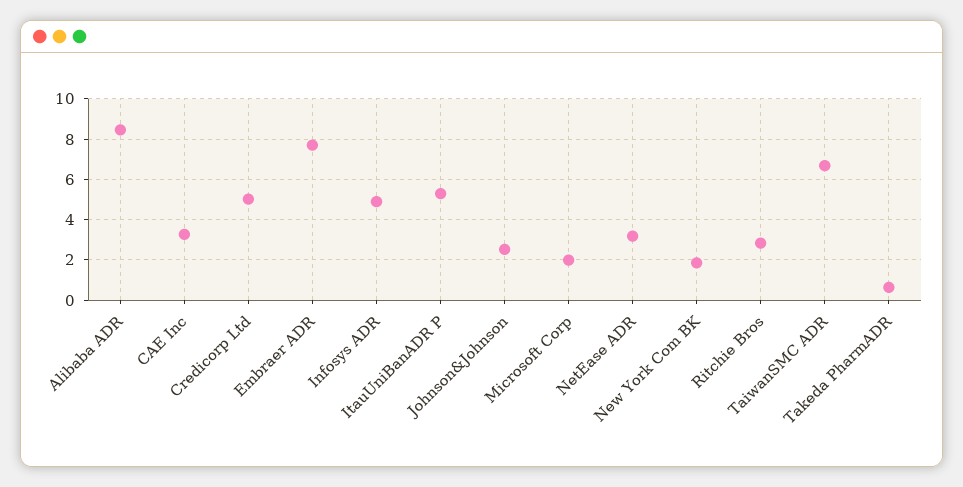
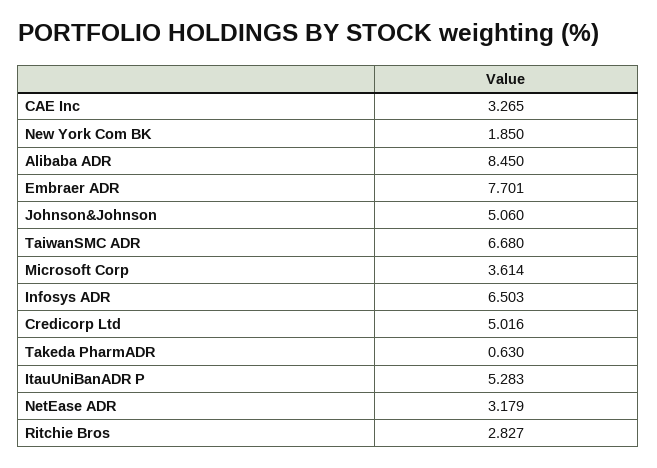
Infosys ADR: 5 -> 6.503
Johnson&Johnson: 2.5 -> 5.06
Microsoft Corp: 2 -> 3.614

